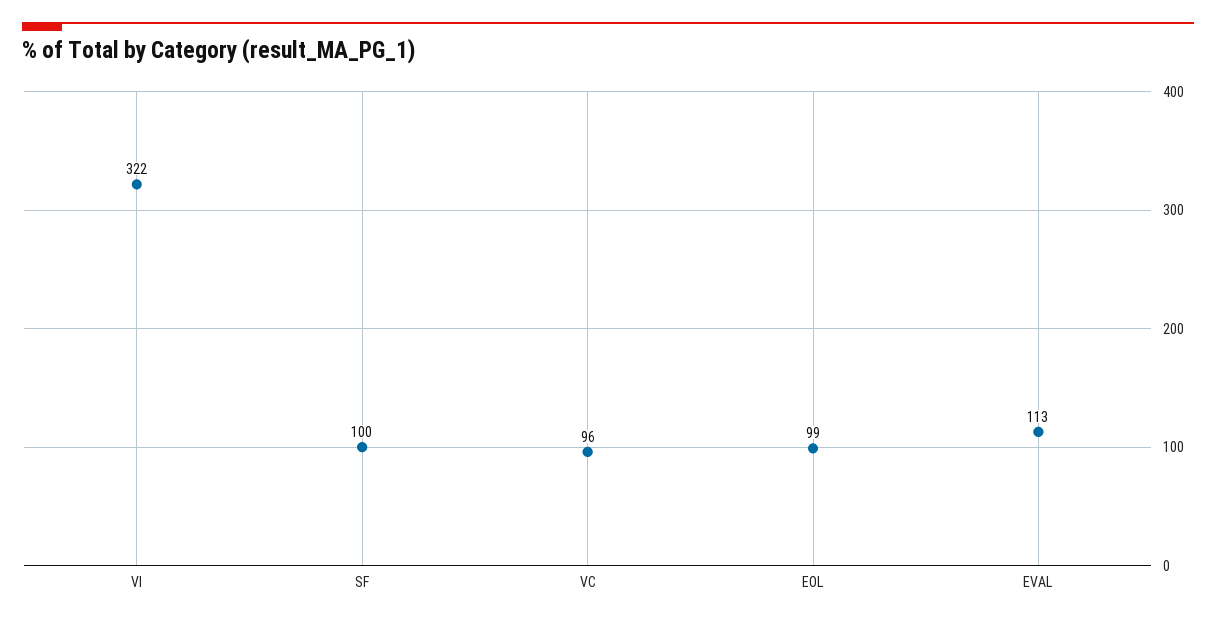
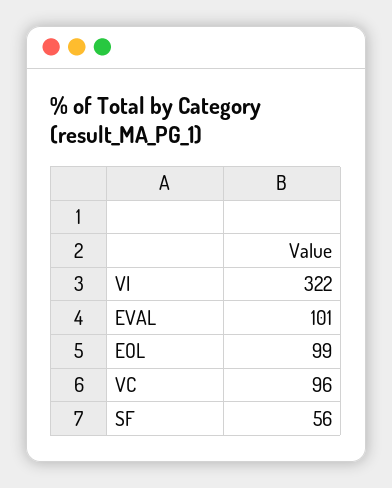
SF: 100 -> 56
EVAL: 113 -> 101

